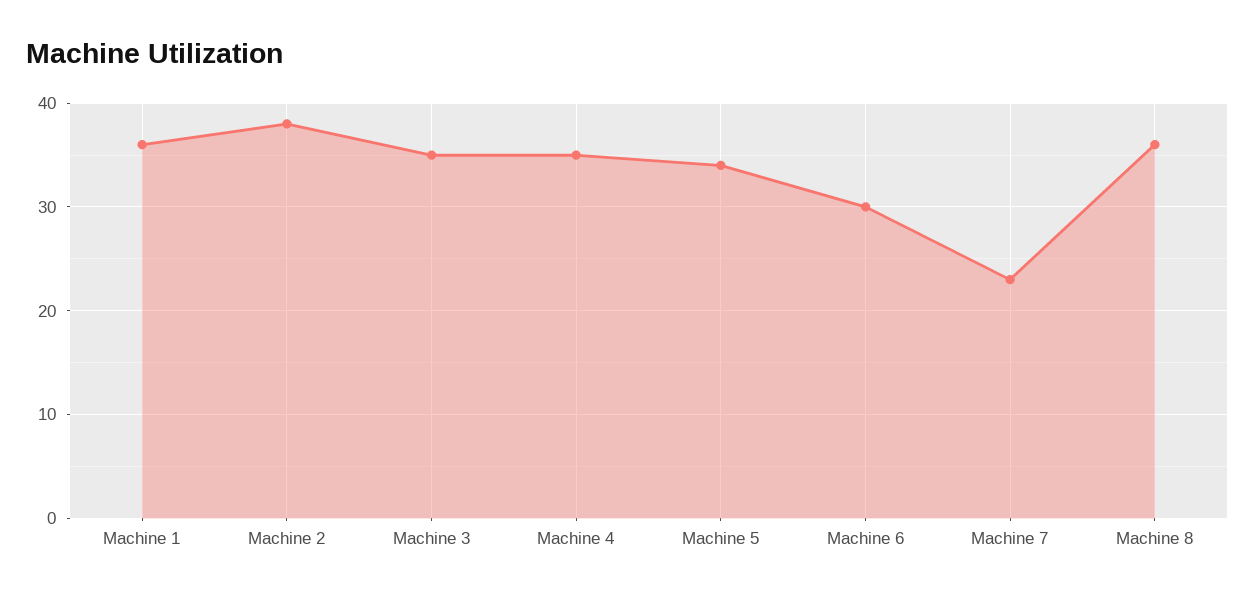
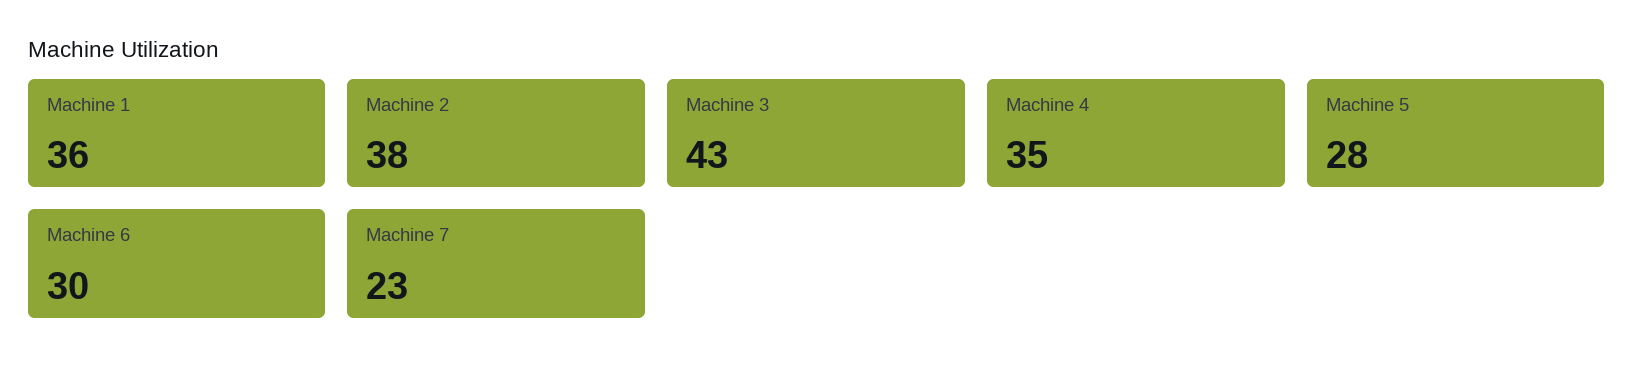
Machine 3: 35 -> 43
Machine 5: 34 -> 28
Machine 8: 36 -> none

